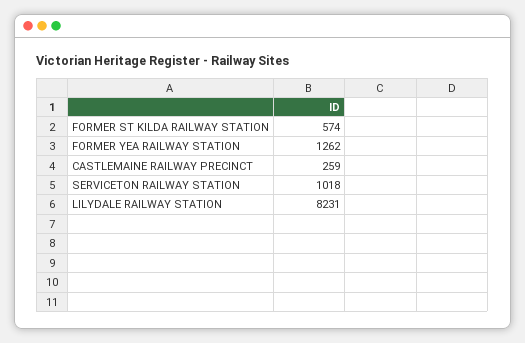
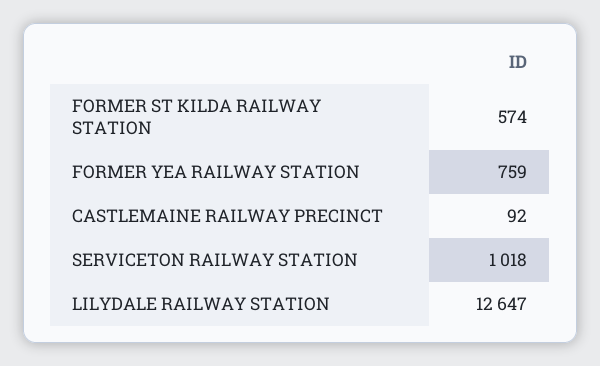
FORMER YEA RAILWAY STATION: 1262 -> 759
CASTLEMAINE RAILWAY PRECINCT: 259 -> 92
LILYDALE RAILWAY STATION: 8231 -> 12647

